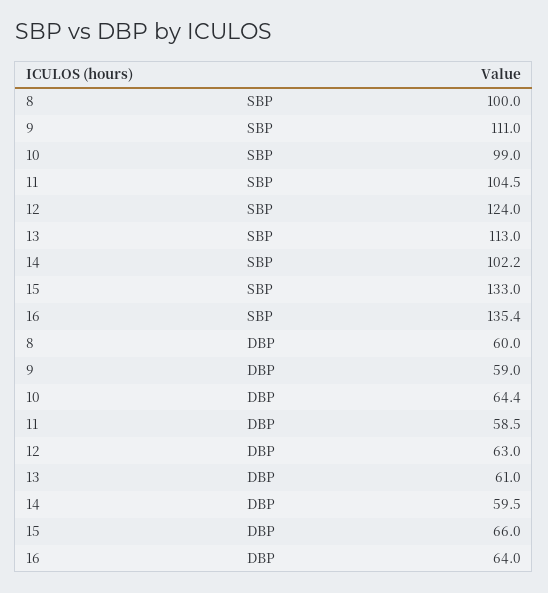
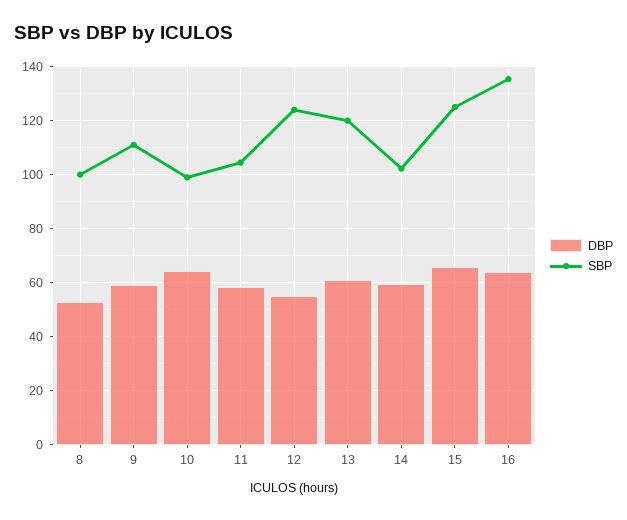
SBP, 13: 113 -> 120
SBP, 15: 133 -> 125
DBP, 8: 60 -> 52.5
DBP, 12: 63 -> 55

